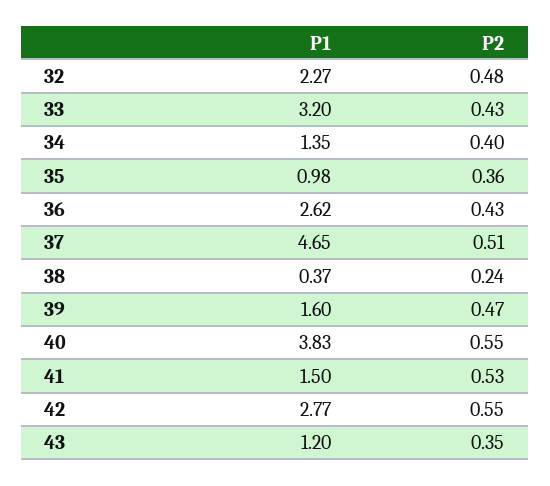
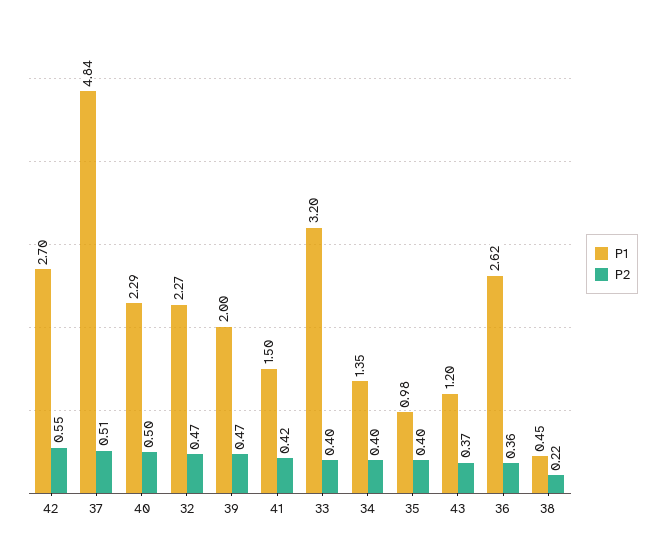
P2, 32: 0.48 -> 0.47
P2, 33: 0.43 -> 0.4
P2, 35: 0.36 -> 0.4
P2, 36: 0.43 -> 0.36
P1, 37: 4.65 -> 4.84
P1, 38: 0.37 -> 0.45
P2, 38: 0.24 -> 0.22
P1, 39: 1.6 -> 2
P1, 40: 3.83 -> 2.29
P2, 40: 0.55 -> 0.5
P2, 41: 0.53 -> 0.42
P1, 42: 2.77 -> 2.7
P2, 43: 0.35 -> 0.37

